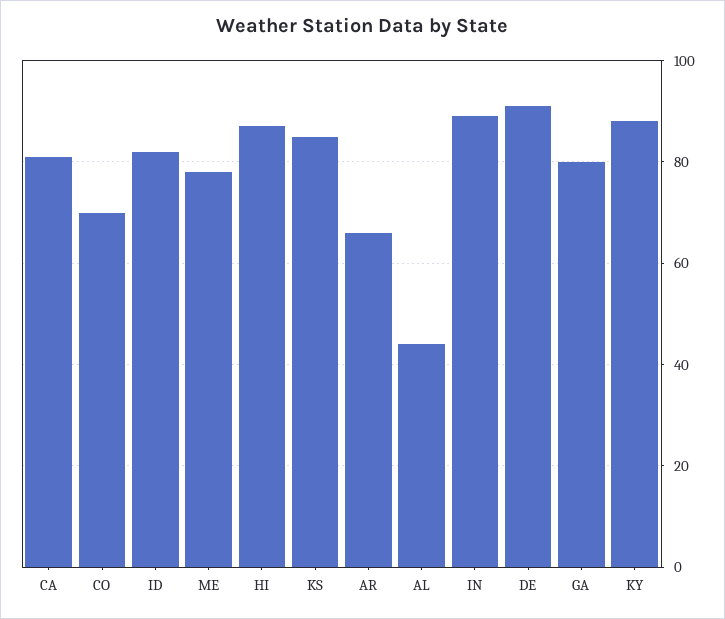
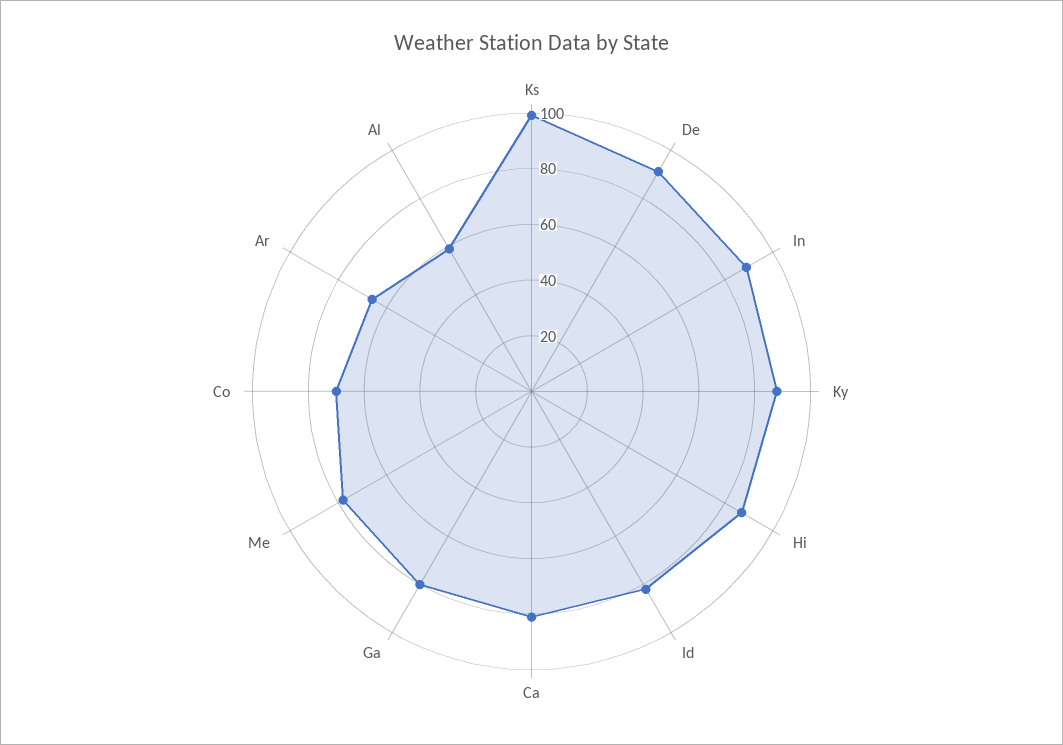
KS: 85 -> 100
AL: 45 -> 60

